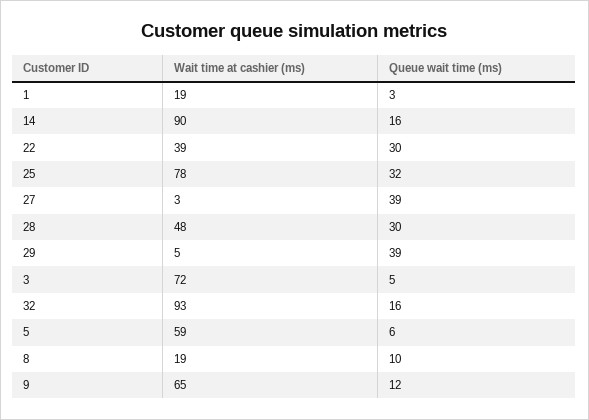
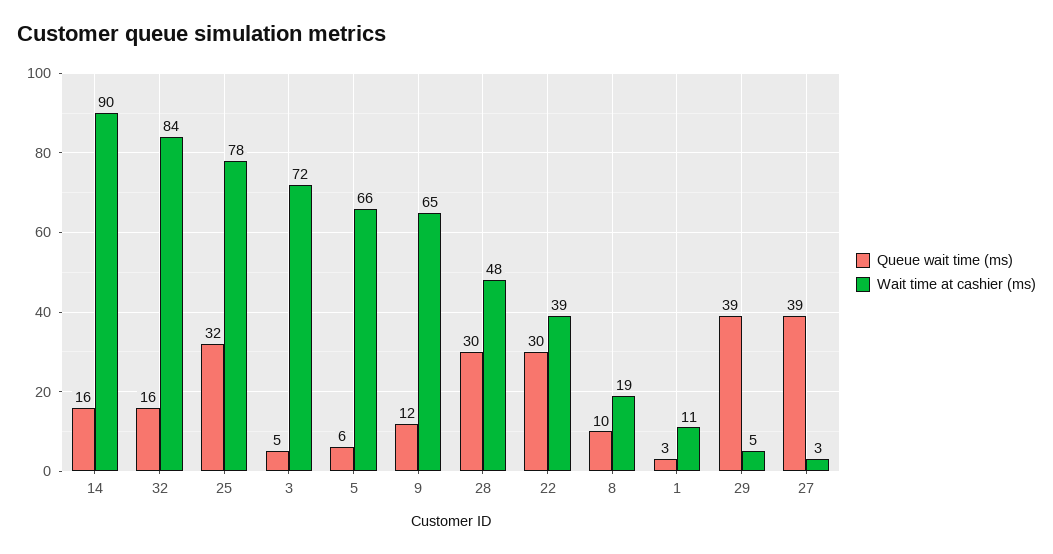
Wait time at cashier (ms), 1: 19 -> 11
Wait time at cashier (ms), 32: 93 -> 84
Wait time at cashier (ms), 5: 59 -> 66

